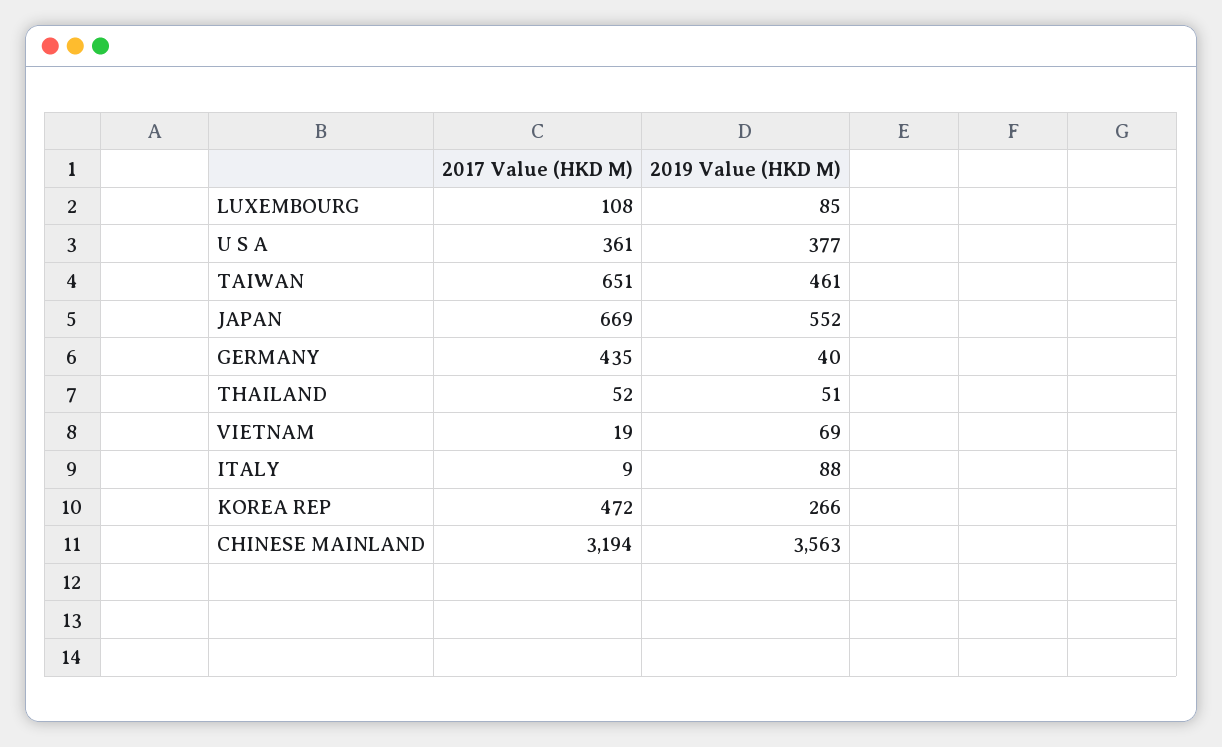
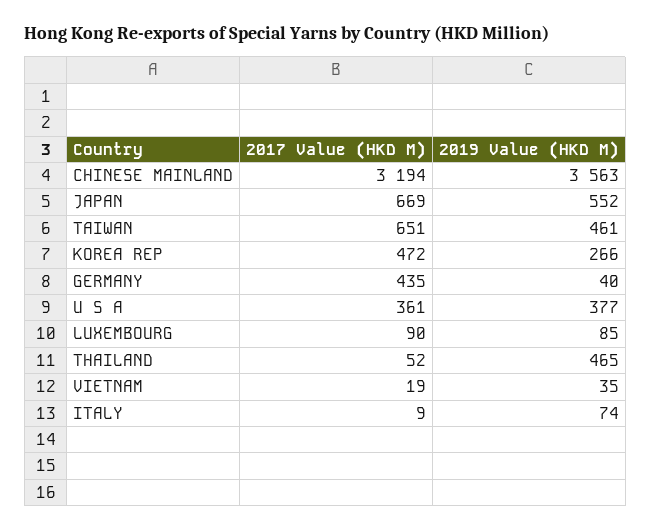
2017 Value (HKD M), LUXEMBOURG: 108 -> 90
2019 Value (HKD M), THAILAND: 51 -> 465
2019 Value (HKD M), VIETNAM: 69 -> 35
2019 Value (HKD M), ITALY: 88 -> 74

